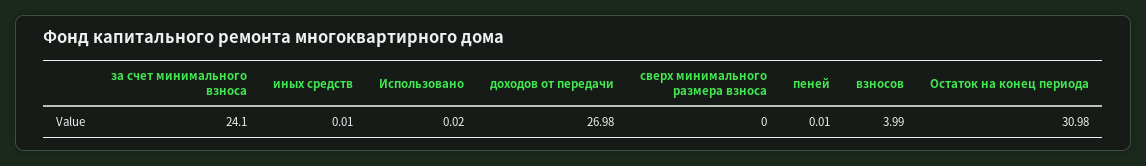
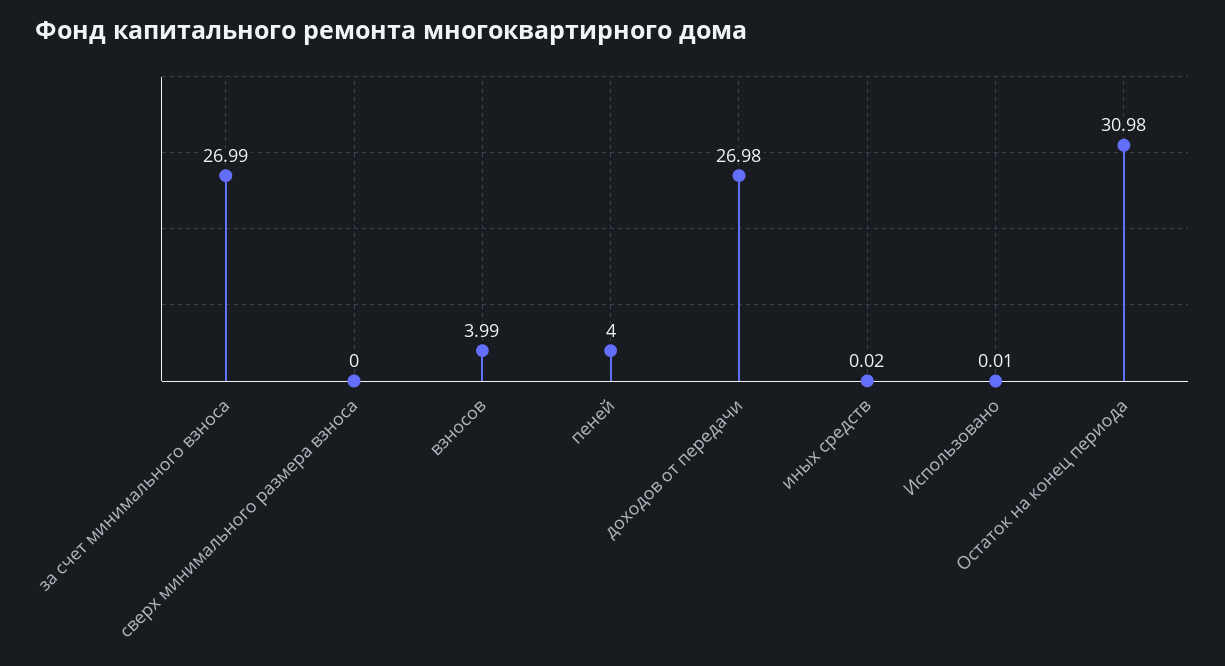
за счет минимального взноса: 24.1 -> 26.99
иных средств: 0.01 -> 0.02
Использовано: 0.02 -> 0.01
пеней: 0.01 -> 4

